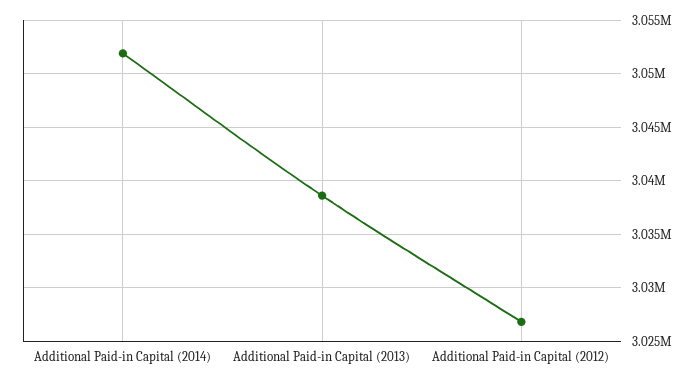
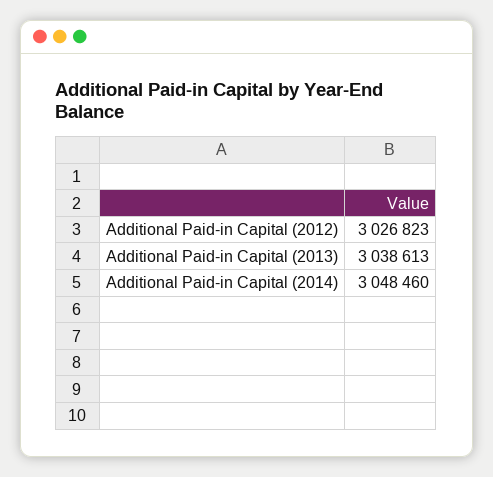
Additional Paid-in Capital (2014): 3052000 -> 3048460

